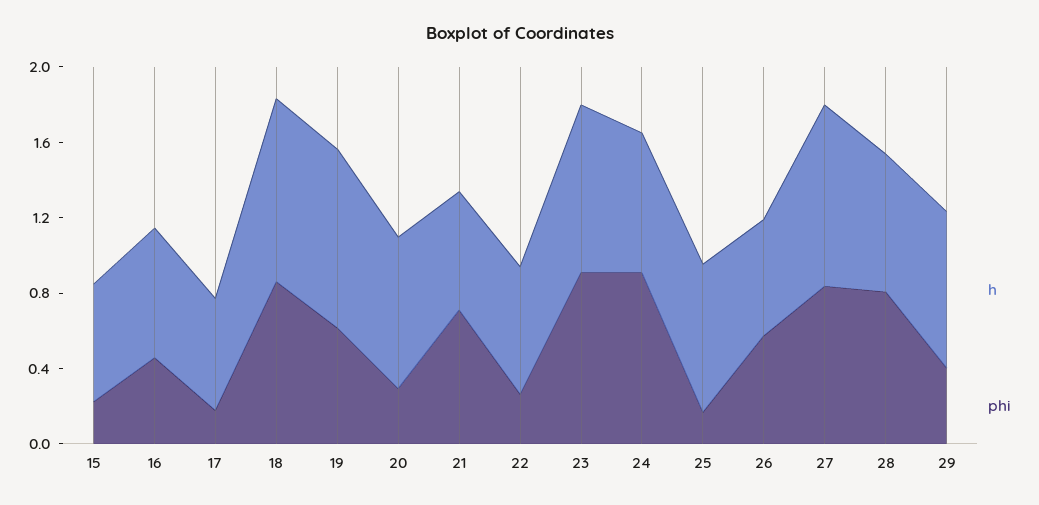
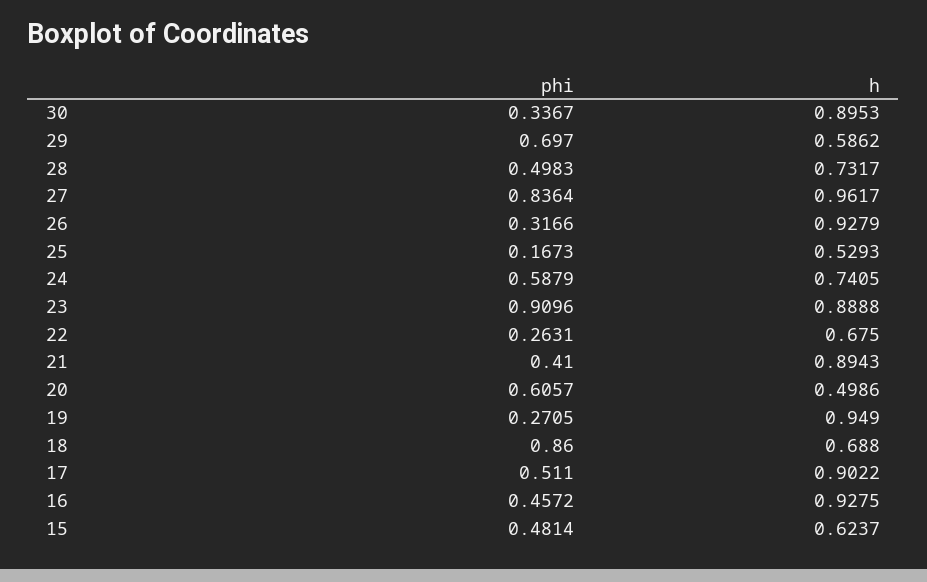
phi, 15: 0.2 -> 0.4814
h, 16: 0.7 -> 0.9275
h, 17: 0.6 -> 0.9022
phi, 17: 0.2 -> 0.511
h, 18: 1 -> 0.688
phi, 19: 0.6 -> 0.2705
h, 20: 0.8 -> 0.4986
phi, 20: 0.3 -> 0.6057
h, 21: 0.6 -> 0.8943
phi, 21: 0.7 -> 0.41
phi, 24: 0.9 -> 0.5879
h, 25: 0.8 -> 0.5293
h, 26: 0.6 -> 0.9279
phi, 26: 0.6 -> 0.3166
phi, 28: 0.8 -> 0.4983
h, 29: 0.8 -> 0.5862
phi, 29: 0.4 -> 0.697
phi, 30: none -> 0.3367
h, 30: none -> 0.8953

